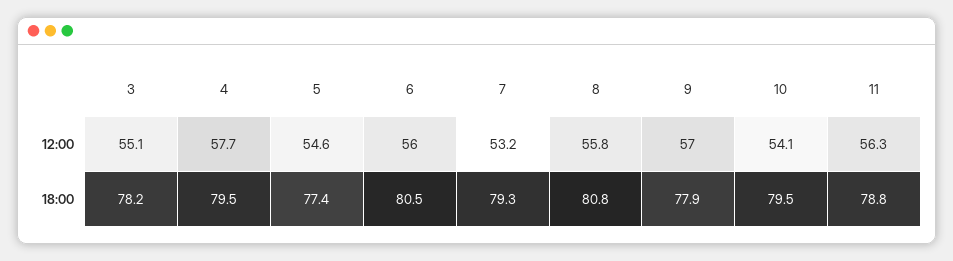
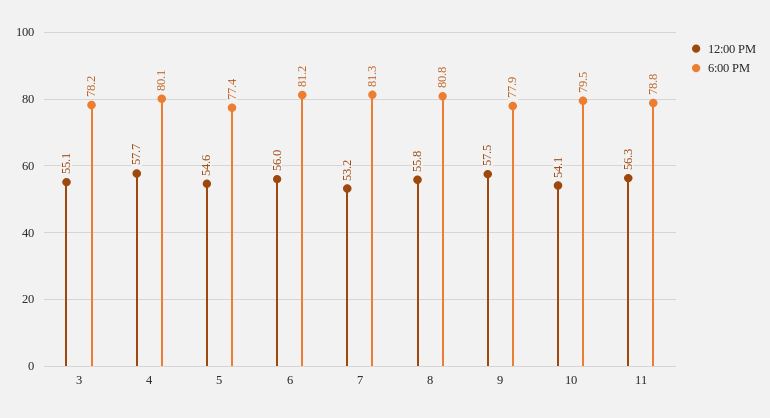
12:00, 9: 57 -> 57.5
18:00, 4: 79.5 -> 80.1
18:00, 6: 80.5 -> 81.2
18:00, 7: 79.3 -> 81.3

